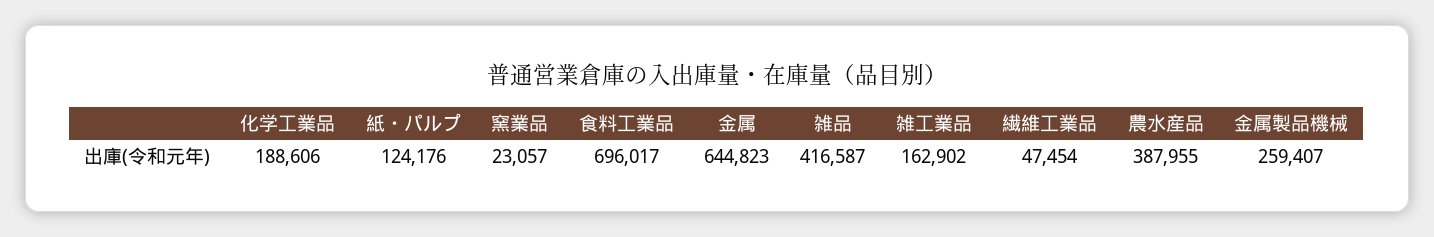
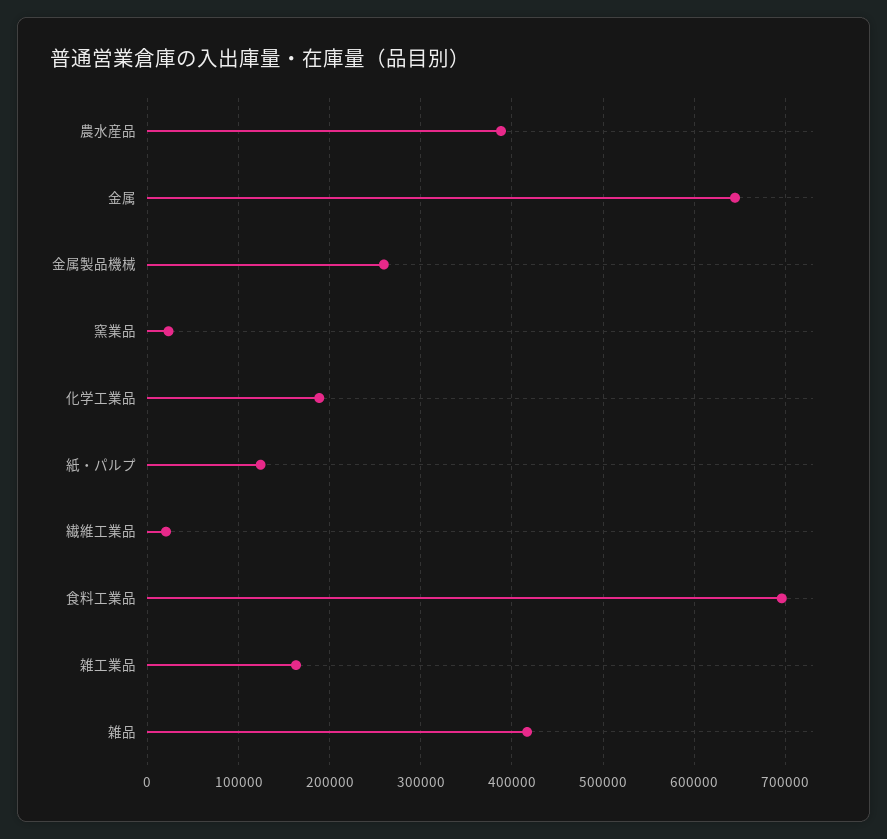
繊維工業品: 47454 -> 20000

